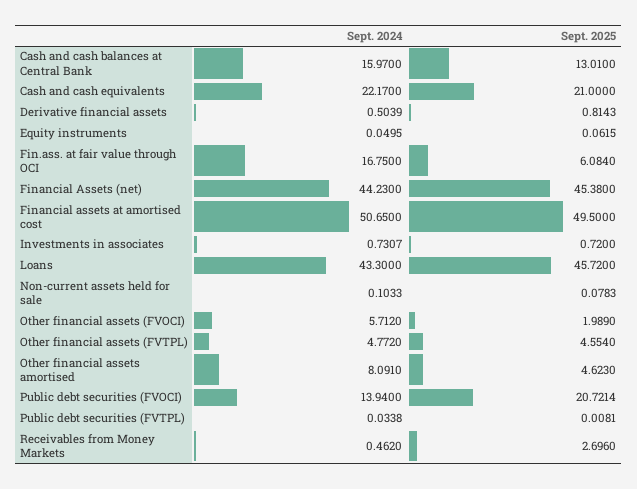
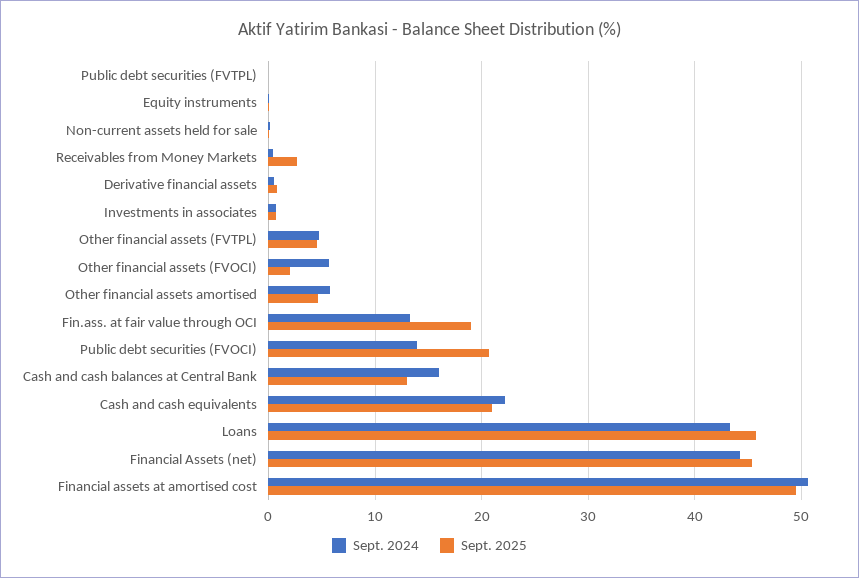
Sept. 2024, Fin.ass. at fair value through OCI: 16.75 -> 13
Sept. 2025, Fin.ass. at fair value through OCI: 6.084 -> 19
Sept. 2024, Other financial assets amortised: 8.091 -> 6

